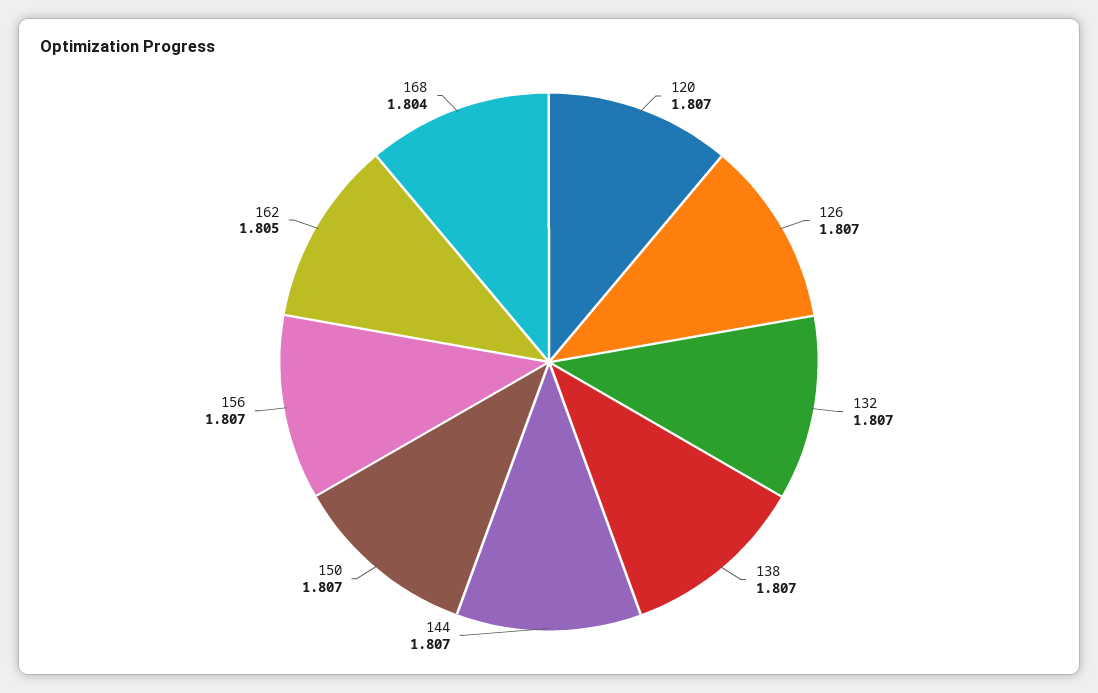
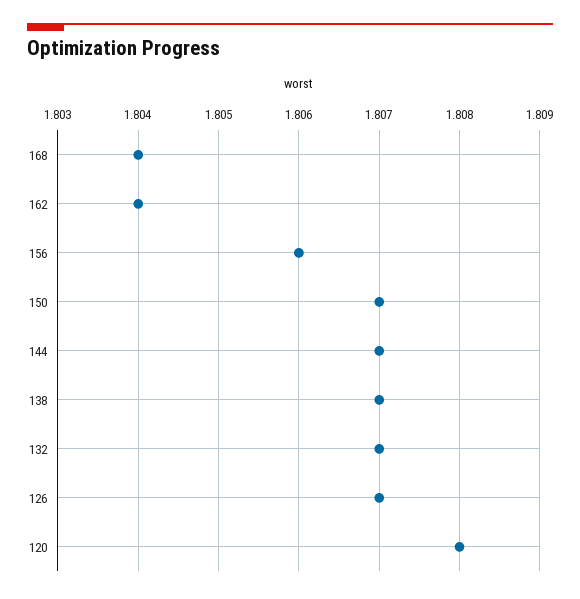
120: 1.807 -> 1.808
156: 1.807 -> 1.806
162: 1.805 -> 1.804

